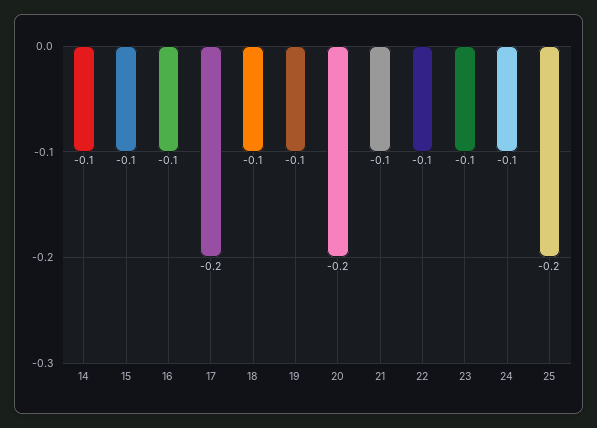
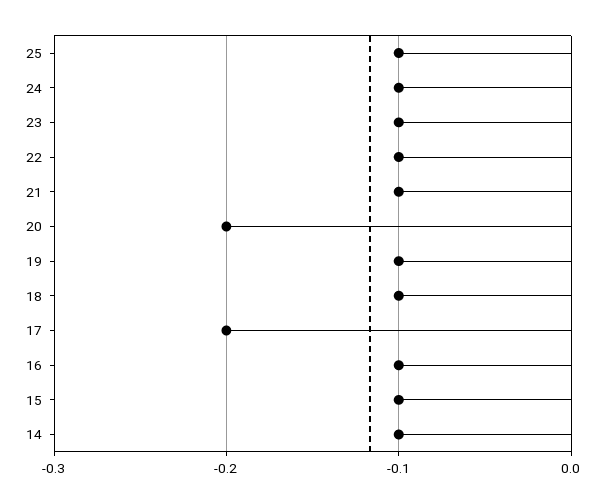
25: -0.2 -> -0.1

